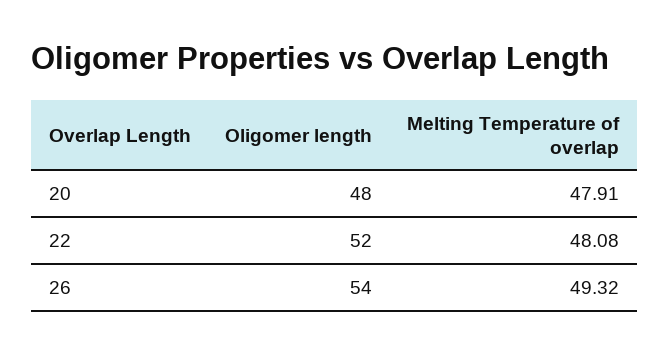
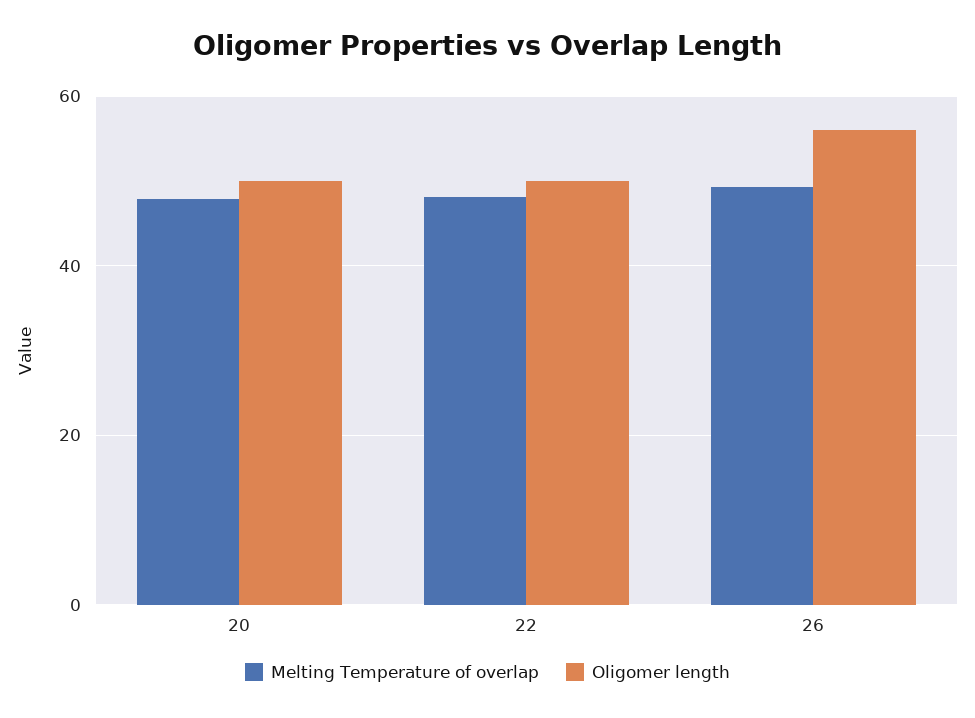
Oligomer length, 20: 48 -> 50
Oligomer length, 22: 52 -> 50
Oligomer length, 26: 54 -> 56

